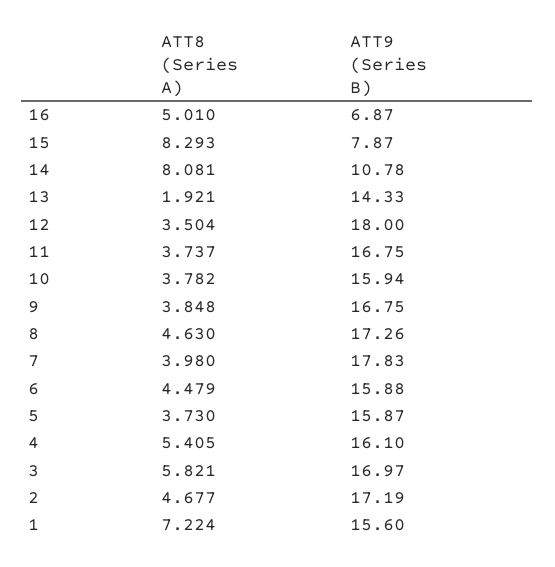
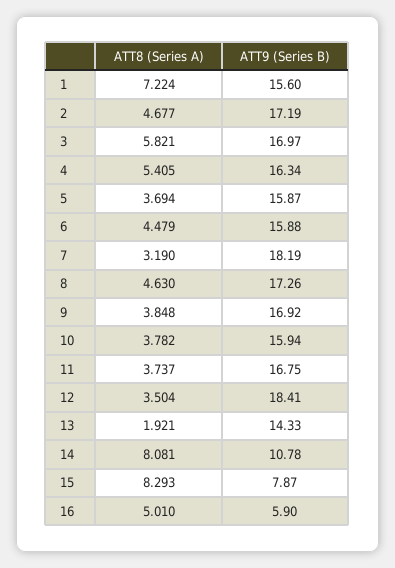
ATT9 (Series B), 16: 6.87 -> 5.9
ATT9 (Series B), 12: 18 -> 18.41
ATT9 (Series B), 9: 16.75 -> 16.92
ATT8 (Series A), 7: 3.98 -> 3.19
ATT9 (Series B), 7: 17.83 -> 18.19
ATT8 (Series A), 5: 3.73 -> 3.694
ATT9 (Series B), 4: 16.1 -> 16.34

